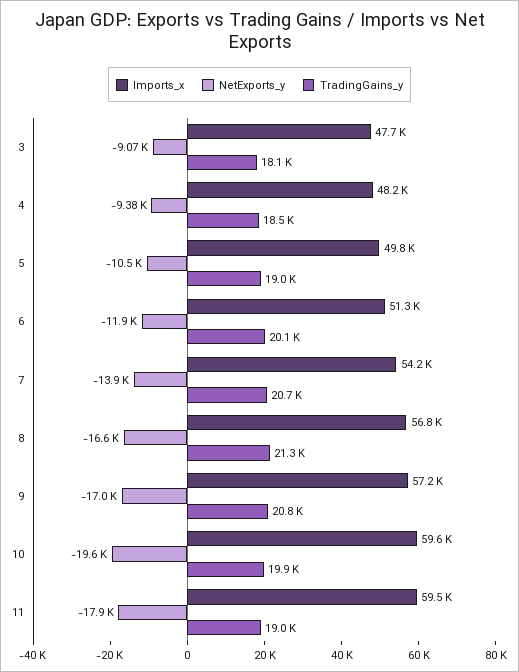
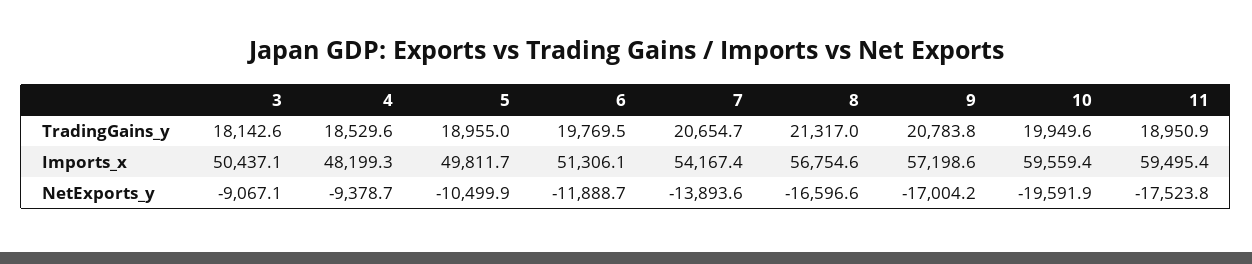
Imports_x, 3: 47700 -> 50437.1
TradingGains_y, 6: 20100 -> 19769.5
NetExports_y, 11: -17900 -> -17523.8

